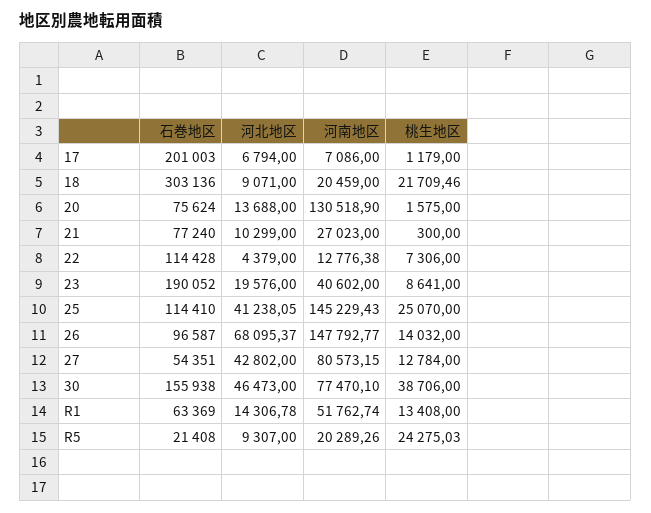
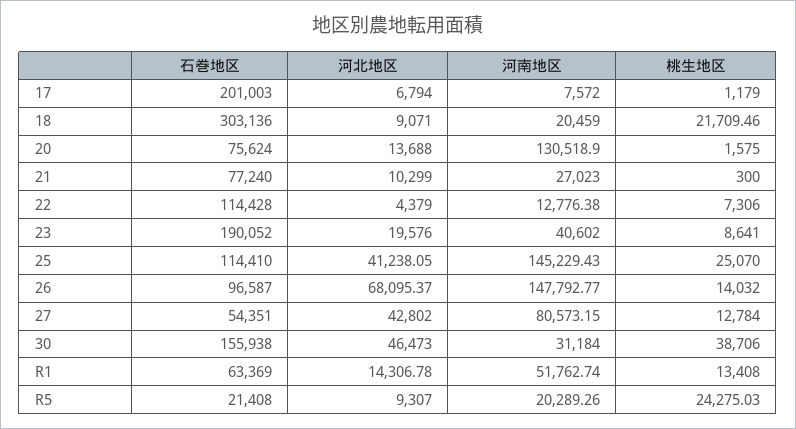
河南地区, 17: 7086 -> 7572
河南地区, 30: 77470.1 -> 31184

